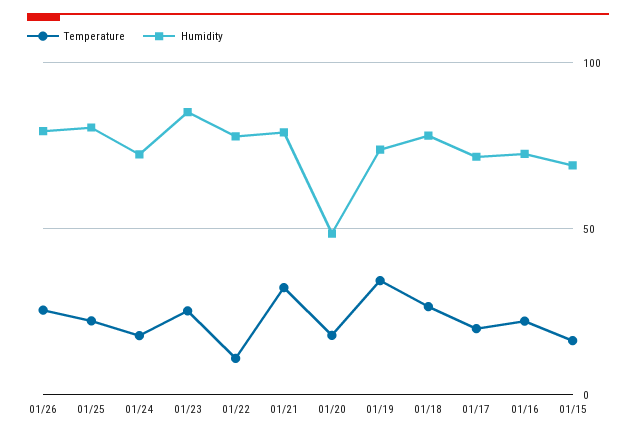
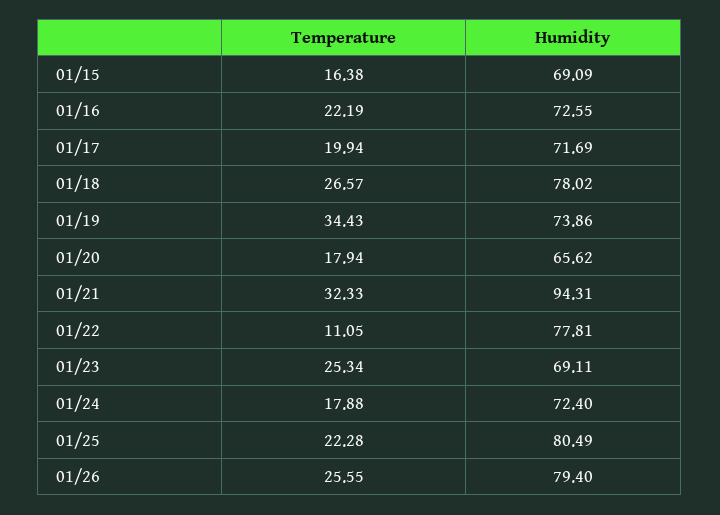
Humidity, 01/23: 85 -> 69.11
Humidity, 01/21: 80 -> 94.31
Humidity, 01/20: 50 -> 65.62

